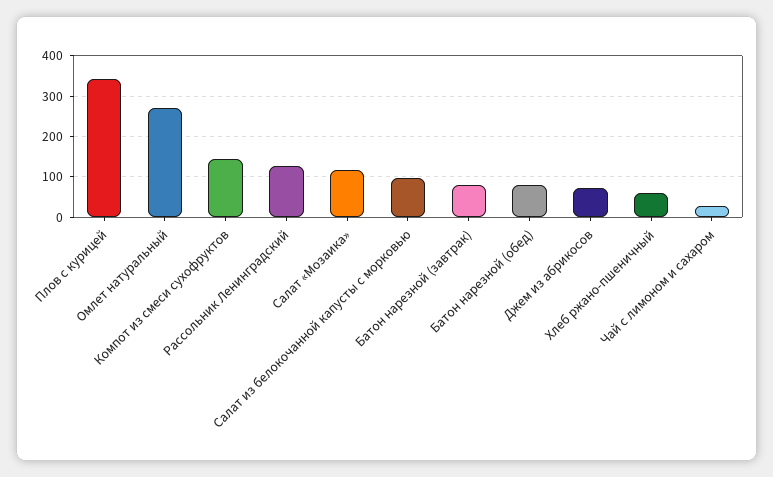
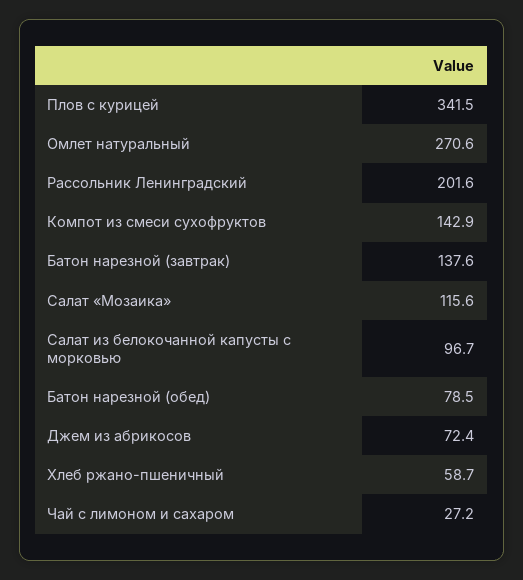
Рассольник Ленинградский: 120 -> 201.6
Батон нарезной (завтрак): 80 -> 137.6

